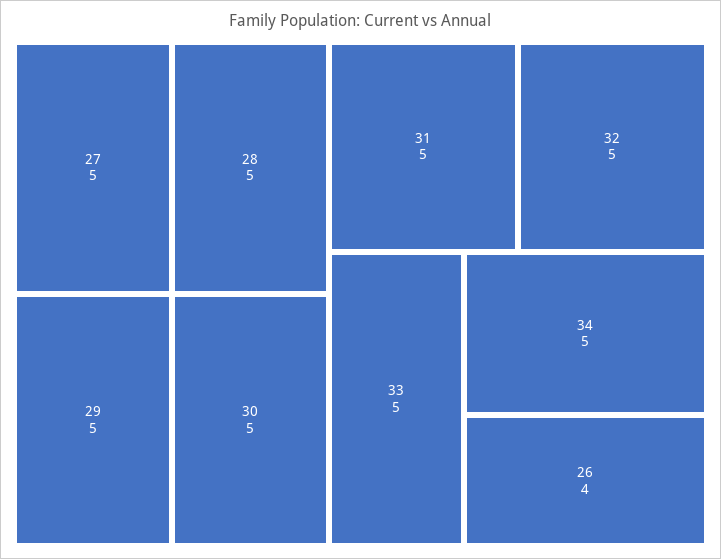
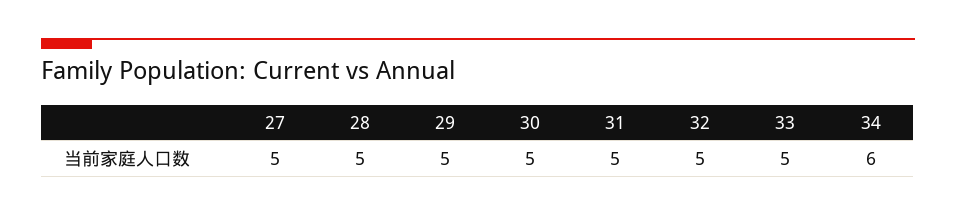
34: 5 -> 6
26: 4 -> none

